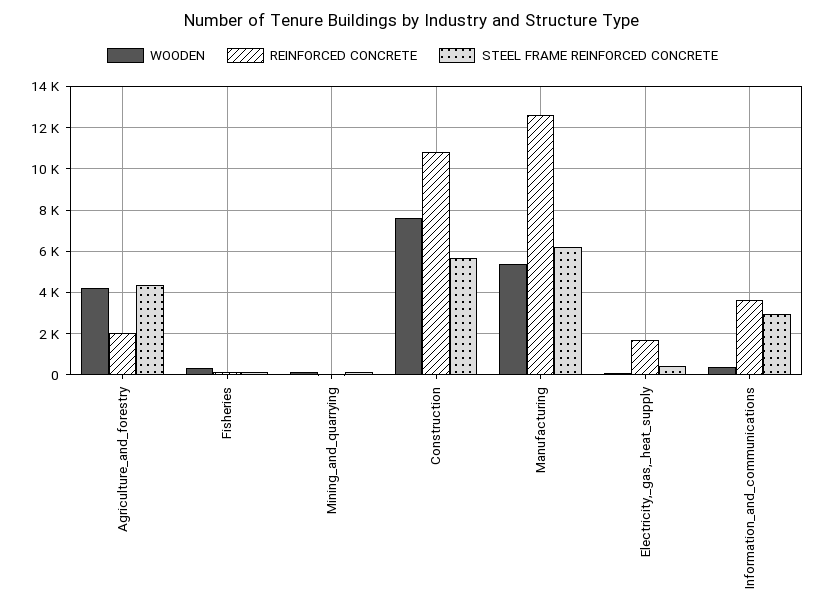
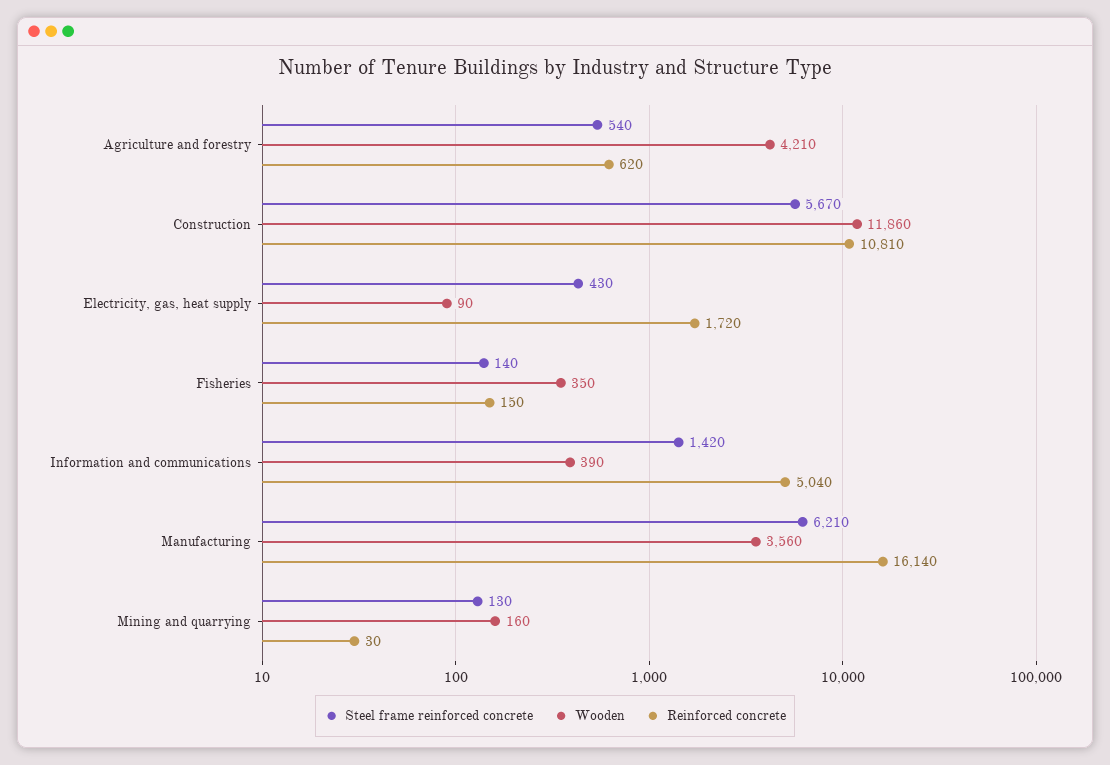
REINFORCED CONCRETE, Agriculture_and_forestry: 2000 -> 620
STEEL FRAME REINFORCED CONCRETE, Agriculture_and_forestry: 4500 -> 540
WOODEN, Construction: 7500 -> 11860
WOODEN, Manufacturing: 5500 -> 3560
REINFORCED CONCRETE, Manufacturing: 12500 -> 16140
REINFORCED CONCRETE, Information_and_communications: 3500 -> 5040
STEEL FRAME REINFORCED CONCRETE, Information_and_communications: 3000 -> 1420

